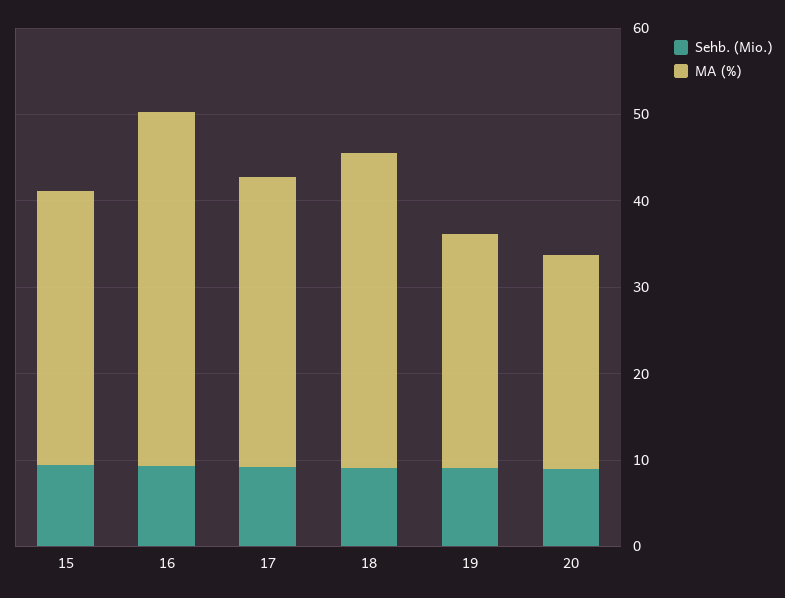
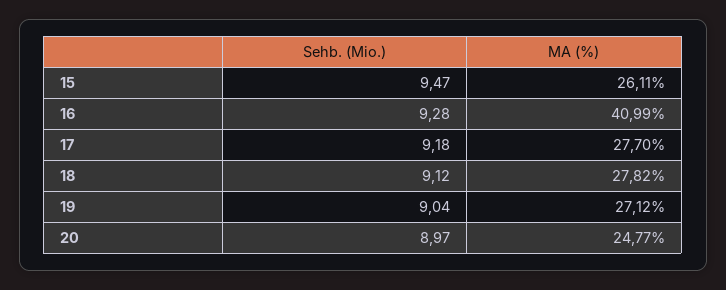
MA (%), 15: 32 -> 26.11
MA (%), 17: 34 -> 27.7
MA (%), 18: 36 -> 27.82

